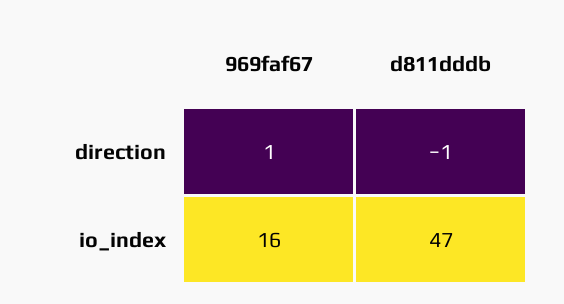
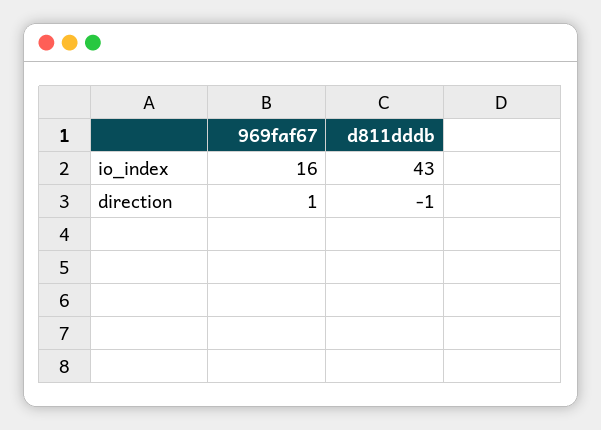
d811dddb, io_index: 47 -> 43

